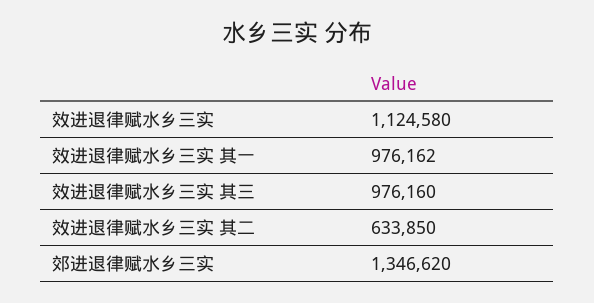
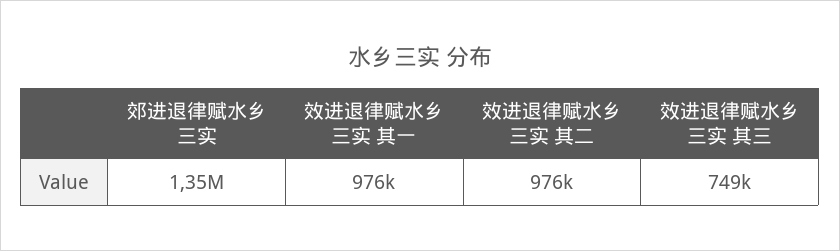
效进退律赋水乡三实: 1124580 -> none
效进退律赋水乡三实 其三: 976160 -> 749000
效进退律赋水乡三实 其二: 633850 -> 976000

